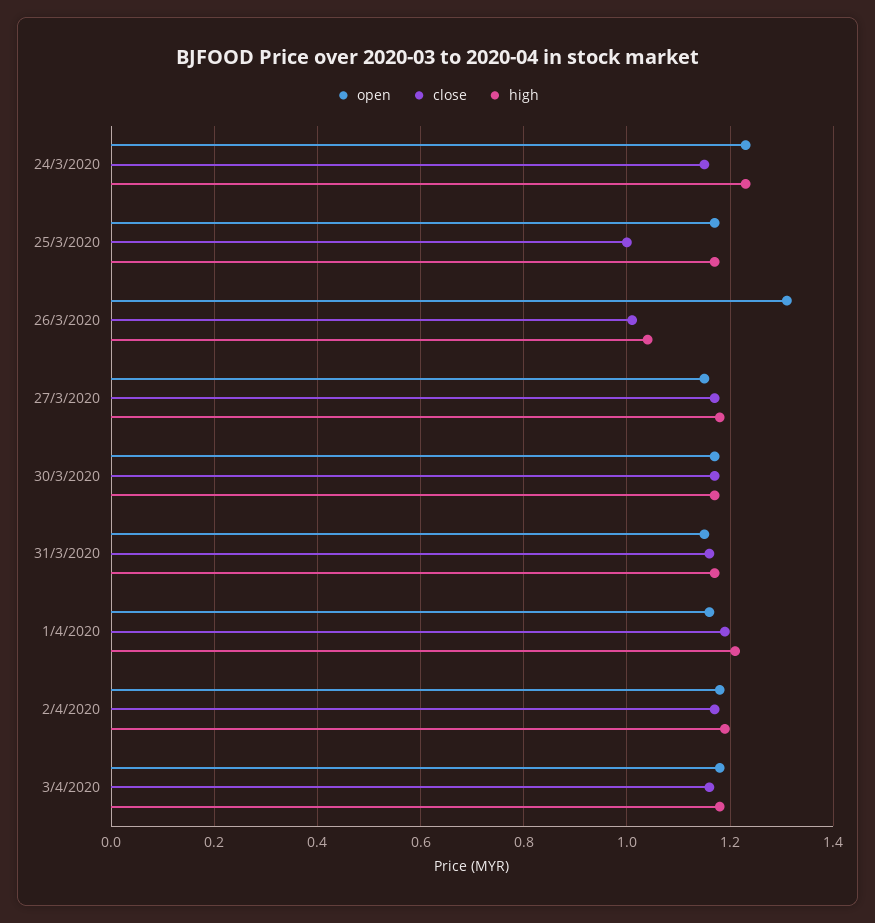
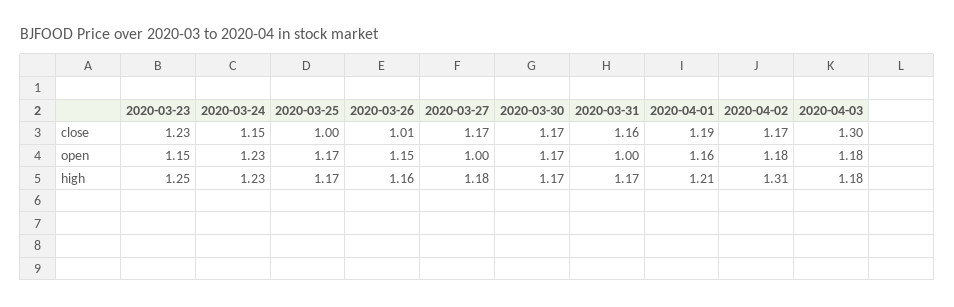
open, 26/3/2020: 1.3 -> 1.15
high, 26/3/2020: 1.05 -> 1.16
open, 27/3/2020: 1.15 -> 1
open, 31/3/2020: 1.15 -> 1
high, 2/4/2020: 1.2 -> 1.31
close, 3/4/2020: 1.15 -> 1.3
close, 2020-03-23: none -> 1.23
open, 2020-03-23: none -> 1.15
high, 2020-03-23: none -> 1.25

